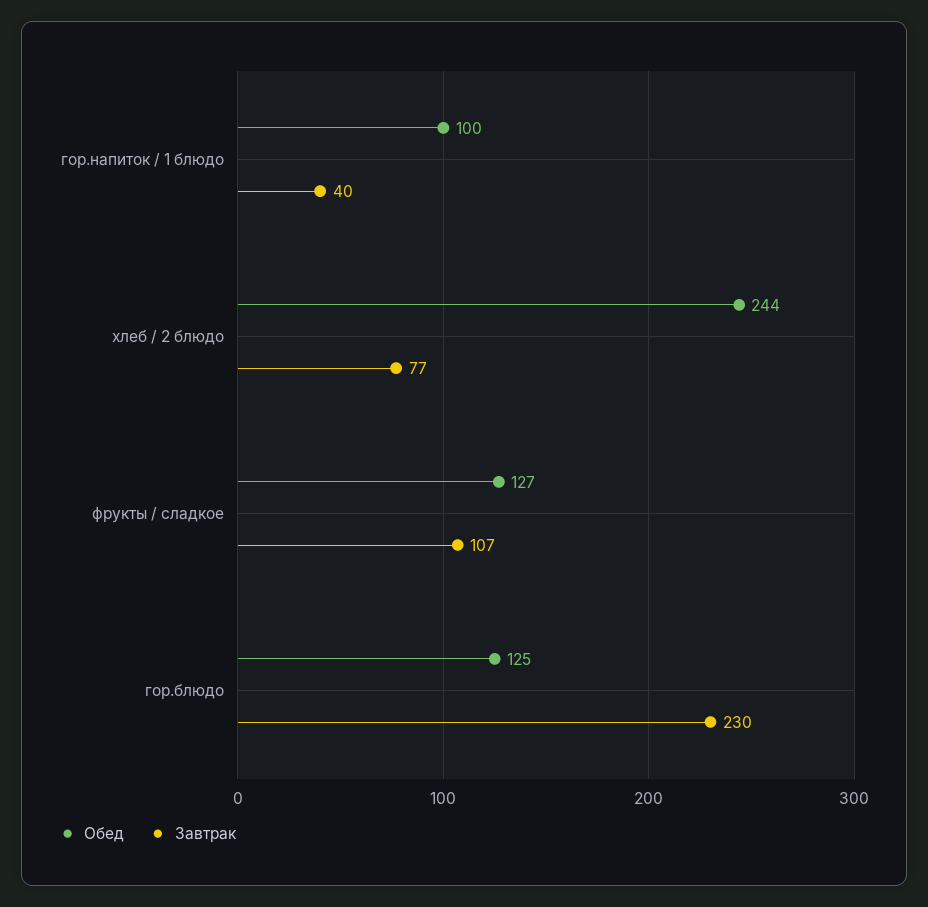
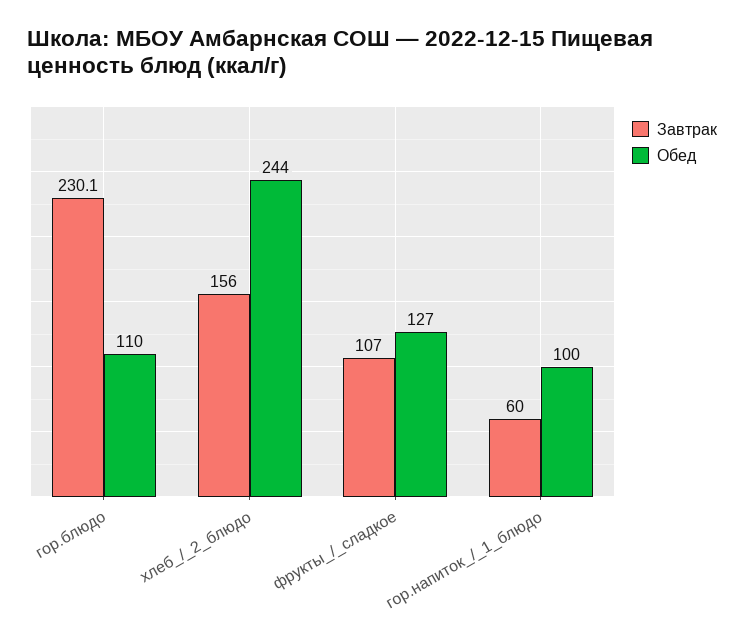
Завтрак, гор.напиток / 1 блюдо: 40 -> 60
Завтрак, хлеб / 2 блюдо: 77 -> 156
Обед, гор.блюдо: 125 -> 110

